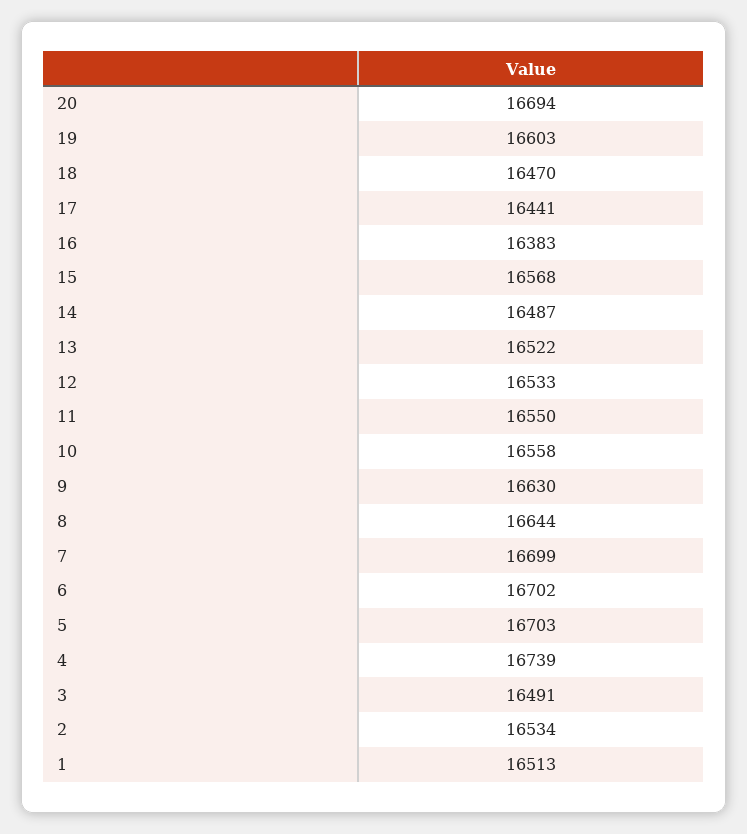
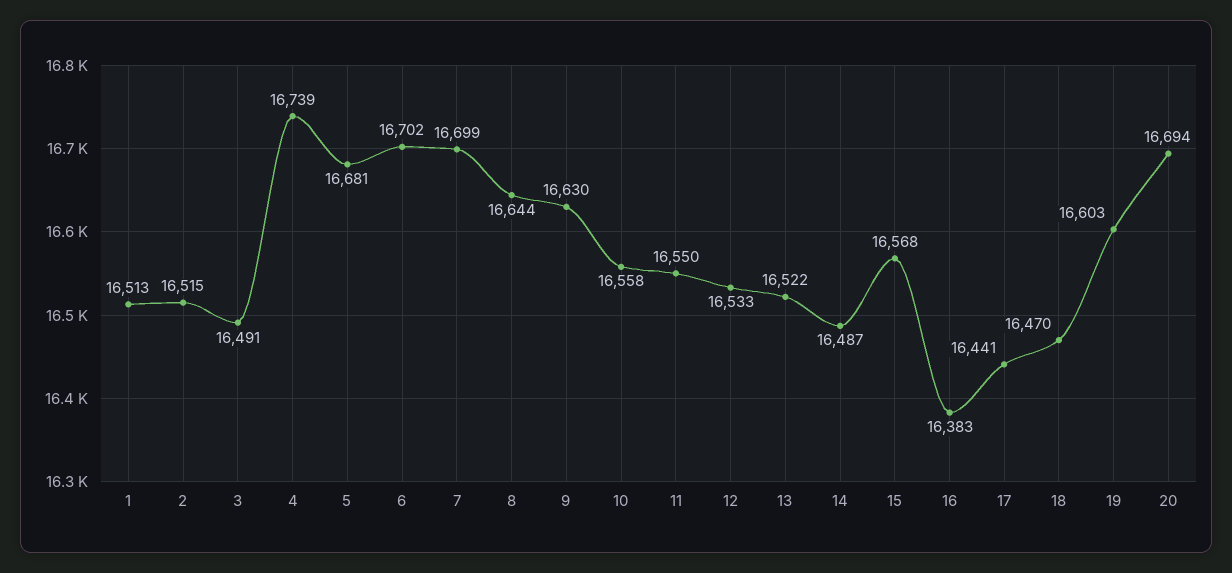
5: 16703 -> 16681
2: 16534 -> 16515

